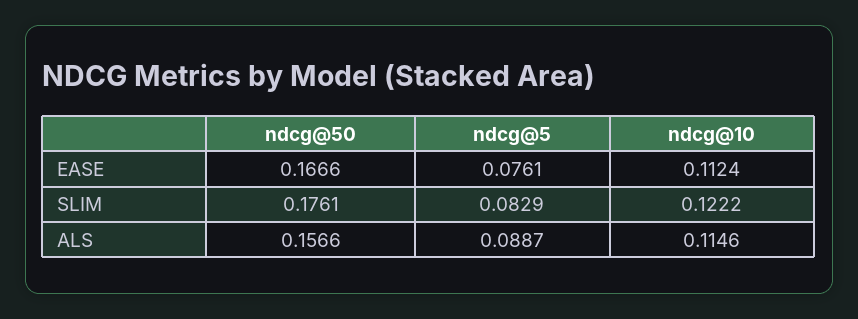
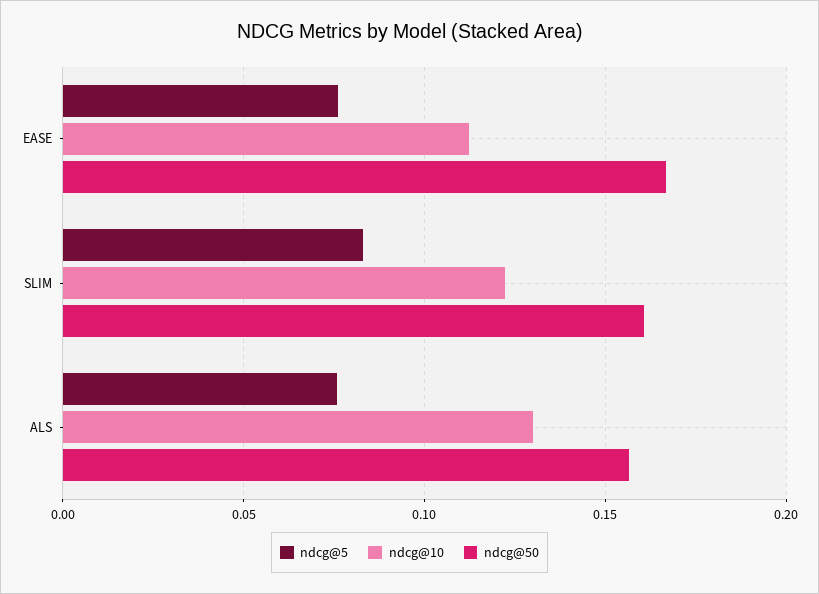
ndcg@50, SLIM: 0.1761 -> 0.16
ndcg@5, ALS: 0.0887 -> 0.075
ndcg@10, ALS: 0.1146 -> 0.13

